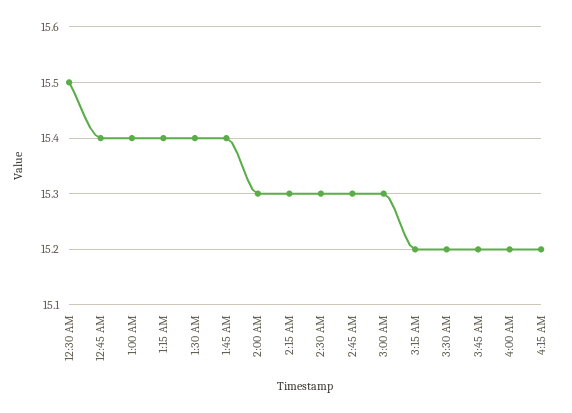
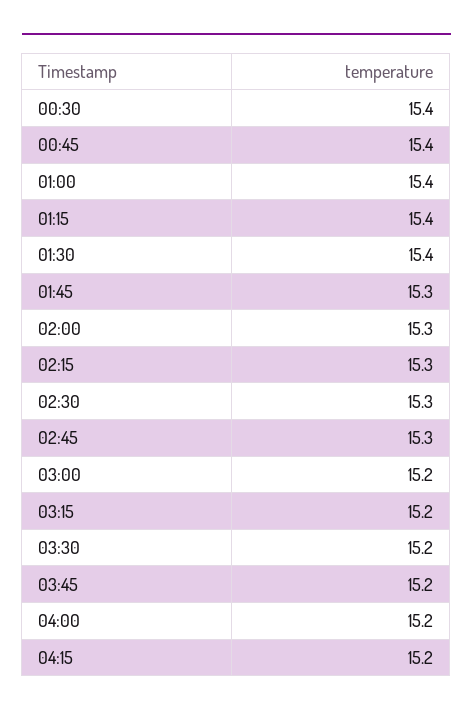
12:30 AM: 15.5 -> 15.4
1:45 AM: 15.4 -> 15.3
3:00 AM: 15.3 -> 15.2

